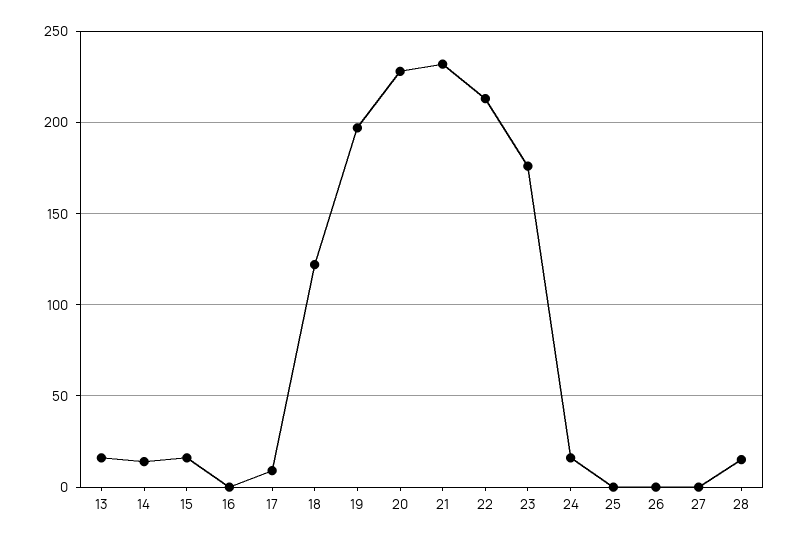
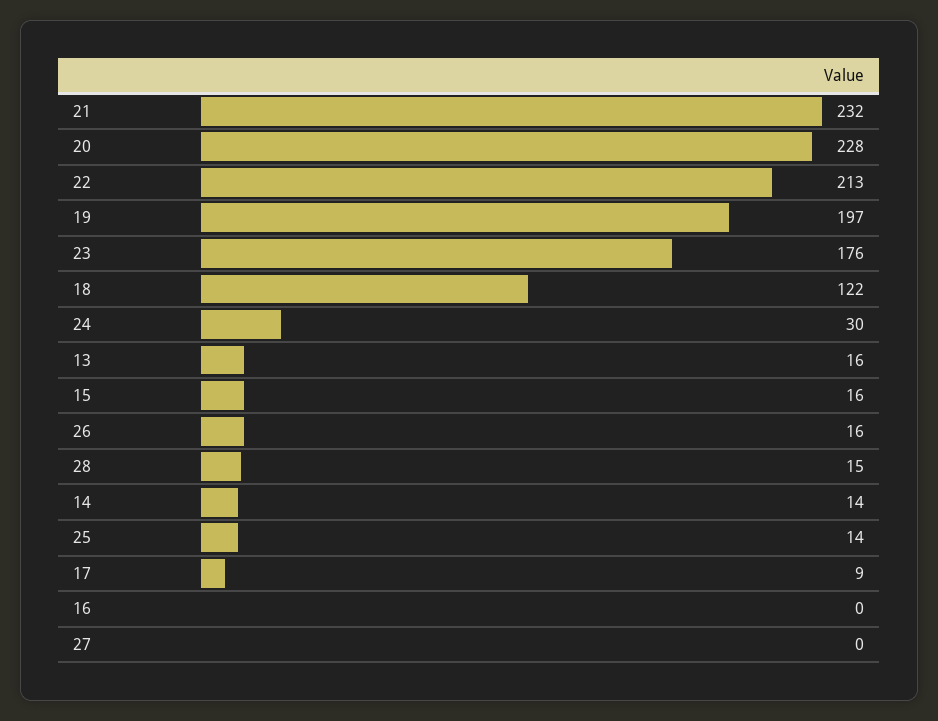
24: 15 -> 30
25: 0 -> 14
26: 0 -> 16

